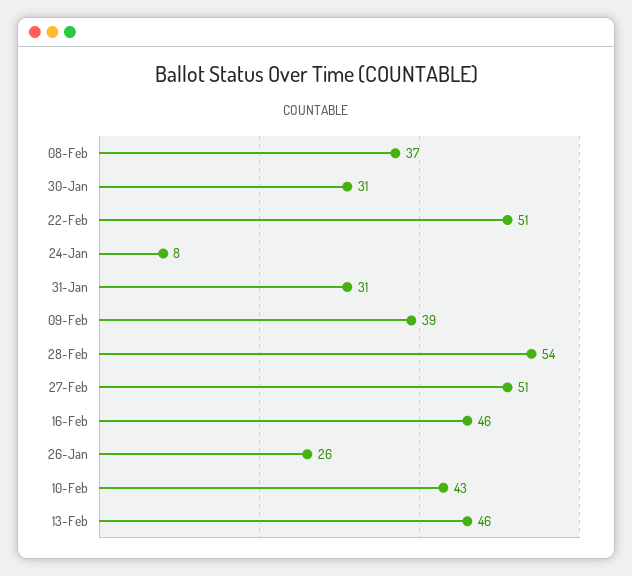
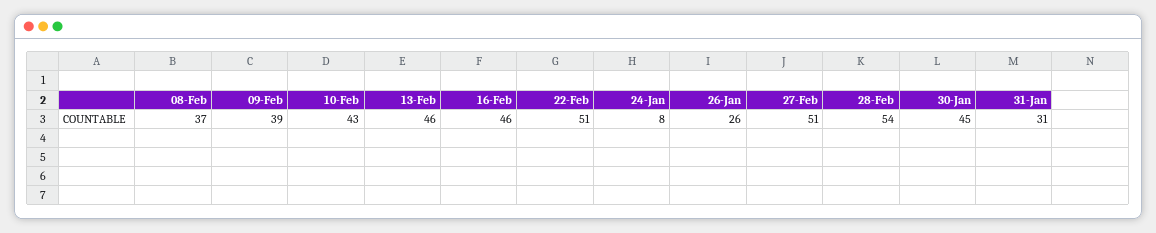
30-Jan: 31 -> 45

